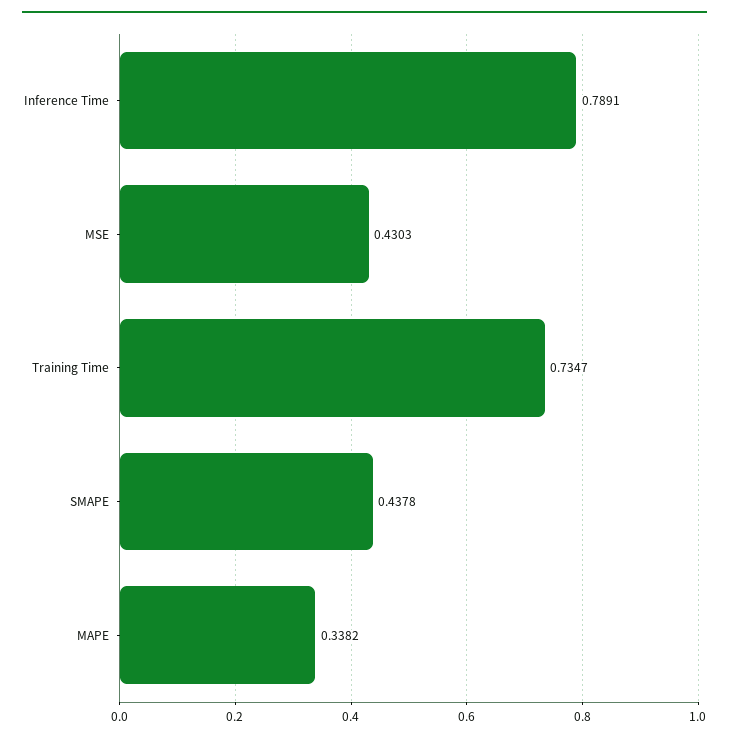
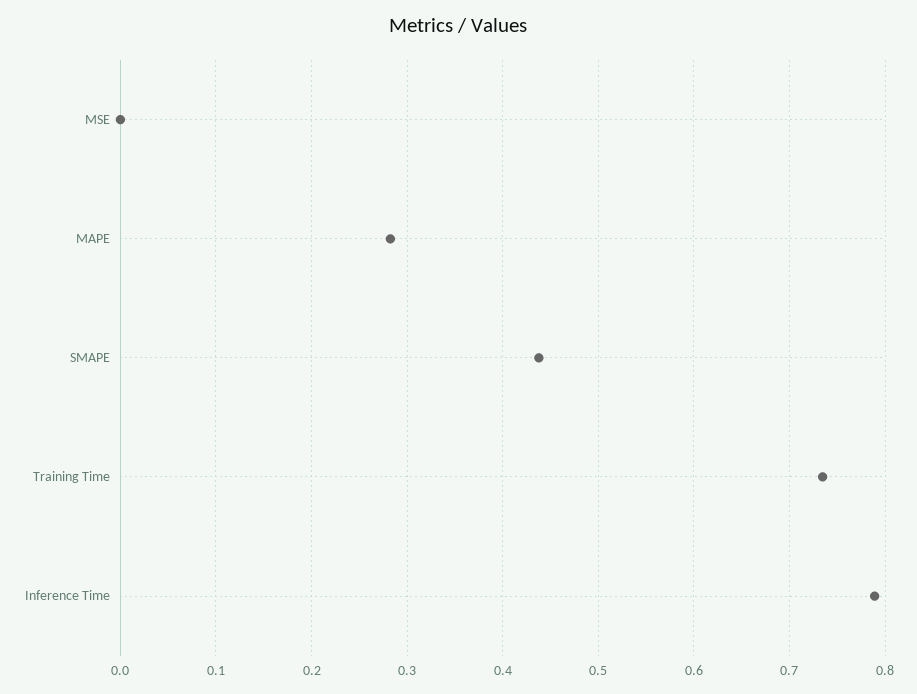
MSE: 0.4303 -> 0
MAPE: 0.3382 -> 0.28

